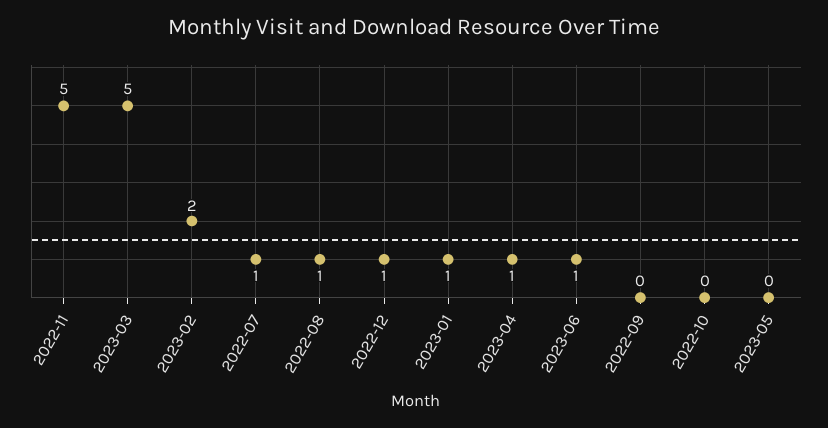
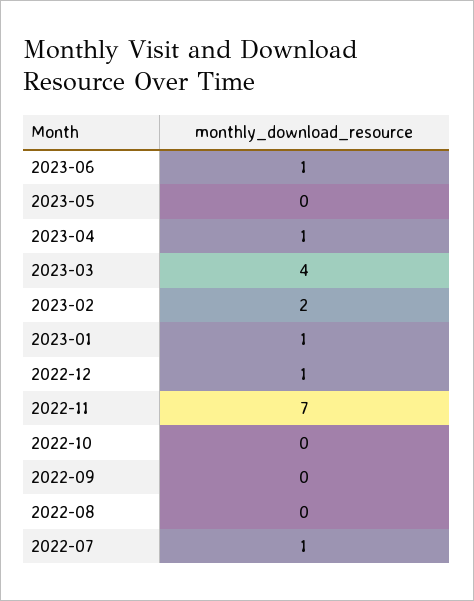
2022-11: 5 -> 7
2023-03: 5 -> 4
2022-08: 1 -> 0

